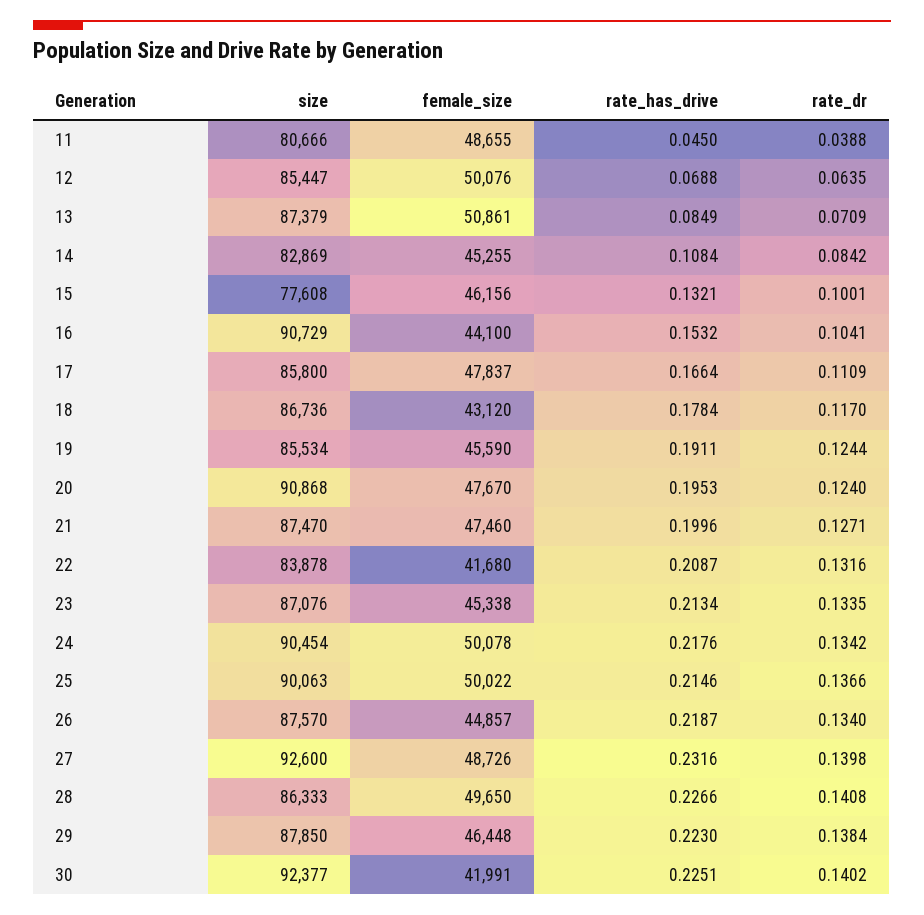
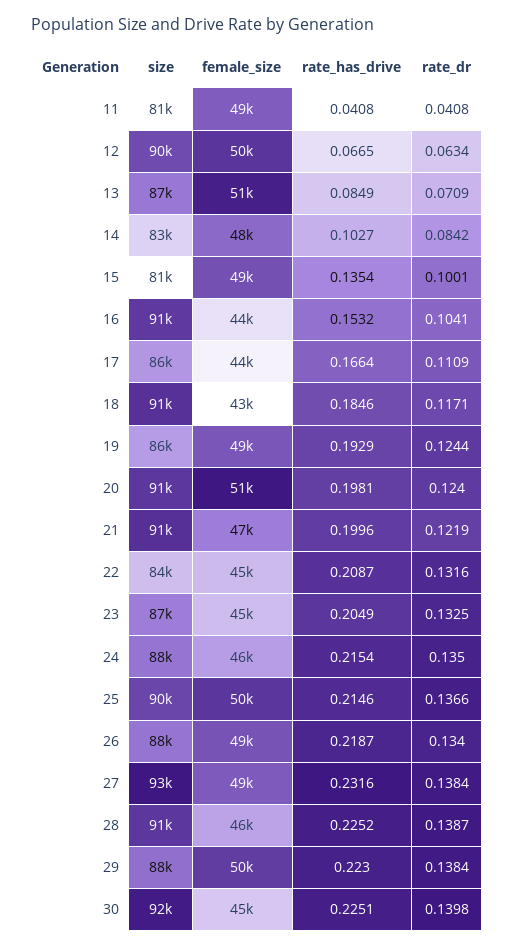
rate_has_drive, 11: 0.045 -> 0.0408
rate_dr, 11: 0.0388 -> 0.0408
size, 12: 85447 -> 90000
rate_has_drive, 12: 0.0688 -> 0.0665
rate_dr, 12: 0.0635 -> 0.0634
female_size, 14: 45255 -> 48000
rate_has_drive, 14: 0.1084 -> 0.1027
size, 15: 77608 -> 81000
female_size, 15: 46156 -> 49000
rate_has_drive, 15: 0.1321 -> 0.1354
female_size, 17: 47837 -> 44000
size, 18: 86736 -> 91000
rate_has_drive, 18: 0.1784 -> 0.1846
rate_dr, 18: 0.117 -> 0.1171
female_size, 19: 45590 -> 49000
rate_has_drive, 19: 0.1911 -> 0.1929
female_size, 20: 47670 -> 51000
rate_has_drive, 20: 0.1953 -> 0.1981
size, 21: 87470 -> 91000
rate_dr, 21: 0.1271 -> 0.1219
female_size, 22: 41680 -> 45000
rate_has_drive, 23: 0.2134 -> 0.2049
rate_dr, 23: 0.1335 -> 0.1325
size, 24: 90454 -> 88000
female_size, 24: 50078 -> 46000
rate_has_drive, 24: 0.2176 -> 0.2154
rate_dr, 24: 0.1342 -> 0.135
female_size, 26: 44857 -> 49000
rate_dr, 27: 0.1398 -> 0.1384
size, 28: 86333 -> 91000
female_size, 28: 49650 -> 46000
rate_has_drive, 28: 0.2266 -> 0.2252
rate_dr, 28: 0.1408 -> 0.1387
female_size, 29: 46448 -> 50000
female_size, 30: 41991 -> 45000
rate_dr, 30: 0.1402 -> 0.1398

